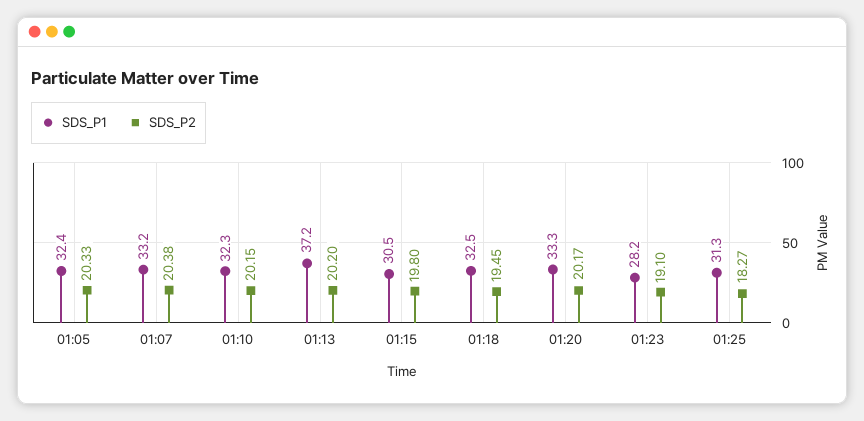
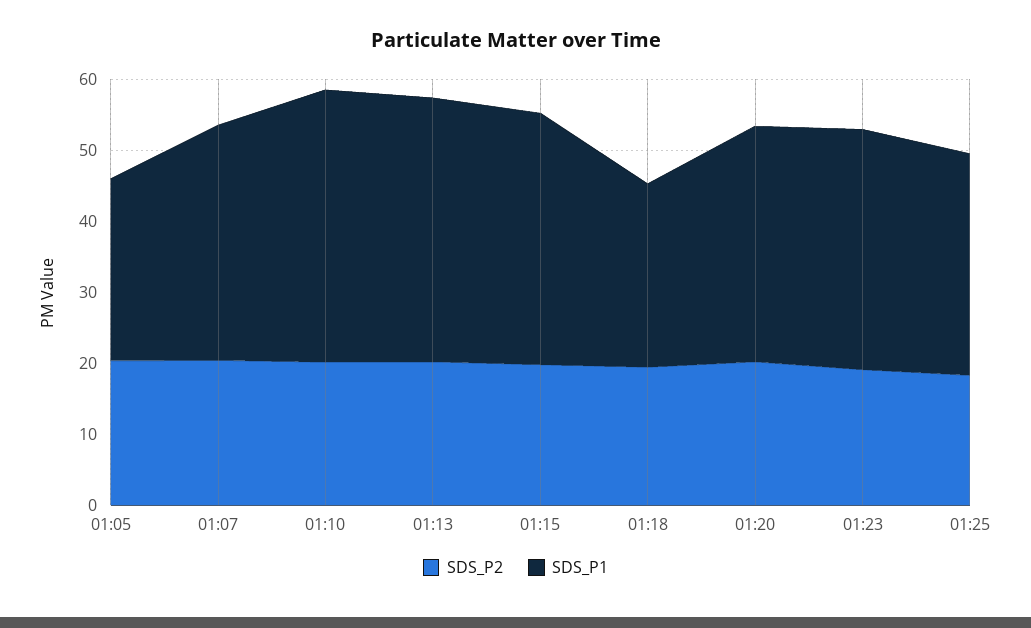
SDS_P1, 01:05: 32.4 -> 26
SDS_P1, 01:10: 32.3 -> 38
SDS_P1, 01:15: 30.5 -> 36
SDS_P1, 01:18: 32.5 -> 26
SDS_P1, 01:23: 28.2 -> 34

